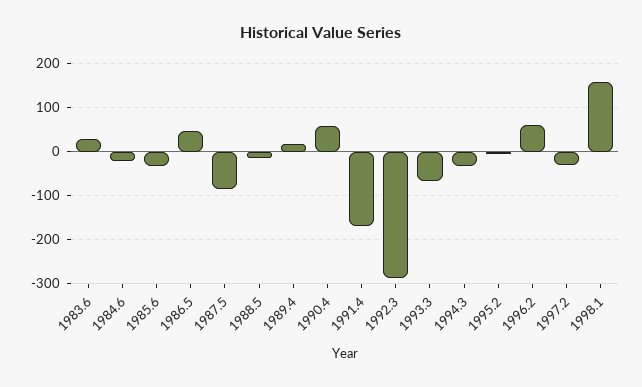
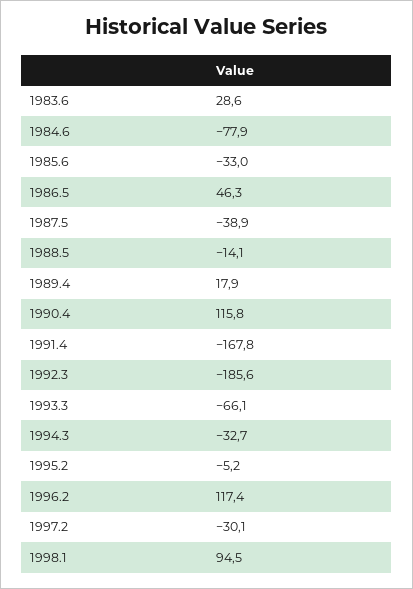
1984.6: -20 -> -77.9
1987.5: -80 -> -38.9
1990.4: 60 -> 115.8
1992.3: -280 -> -185.6
1996.2: 60 -> 117.4
1998.1: 160 -> 94.5

